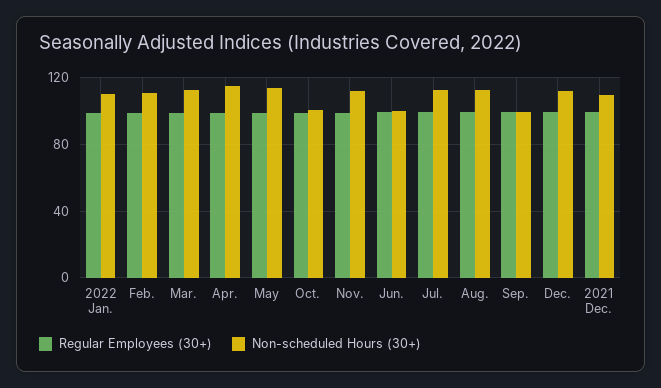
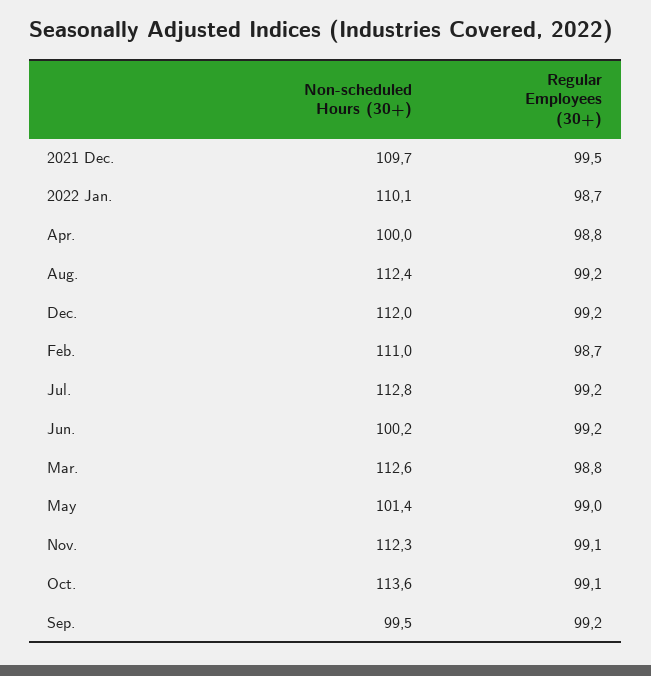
Non-scheduled Hours (30+), Apr.: 115 -> 100
Non-scheduled Hours (30+), May: 115 -> 101.4
Non-scheduled Hours (30+), Oct.: 100 -> 113.6

